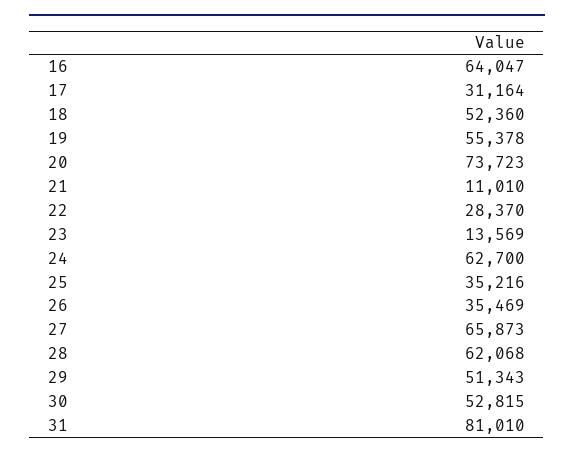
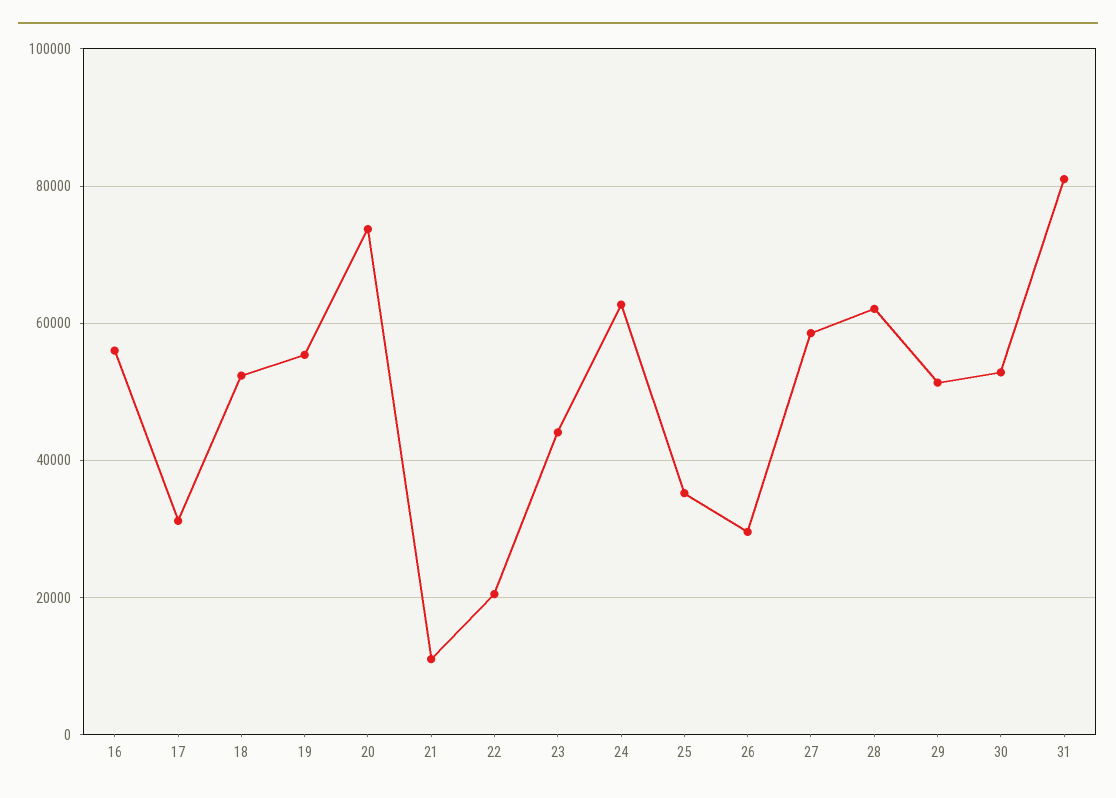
16: 64047 -> 56000
22: 28370 -> 20000
23: 13569 -> 44000
26: 35469 -> 30000
27: 65873 -> 58000

